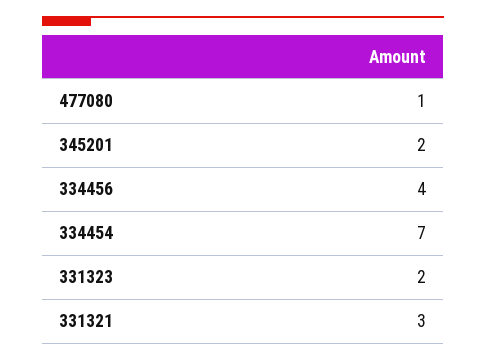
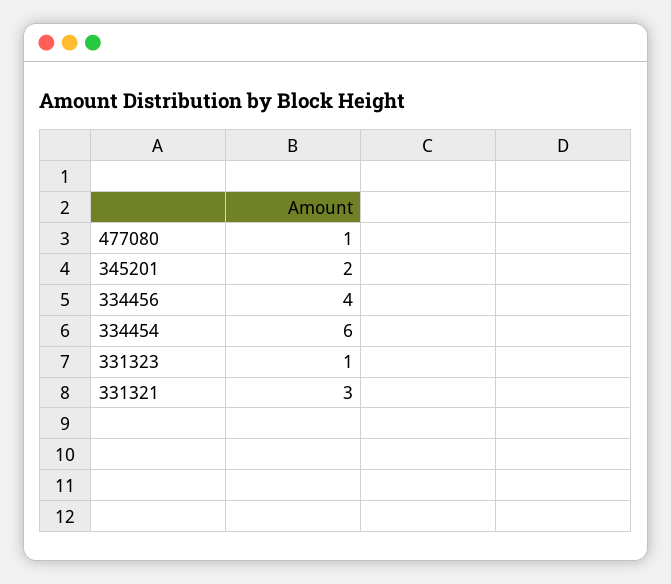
334454: 7 -> 6
331323: 2 -> 1

